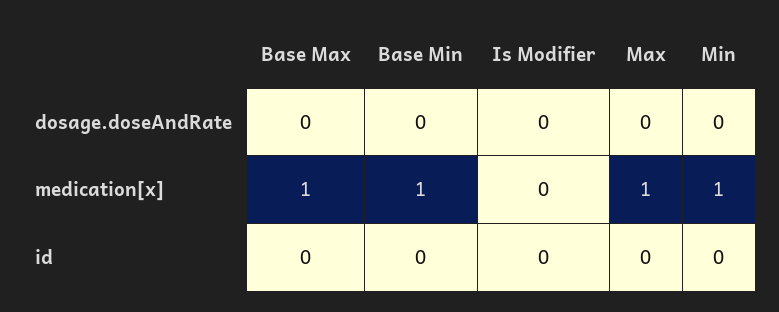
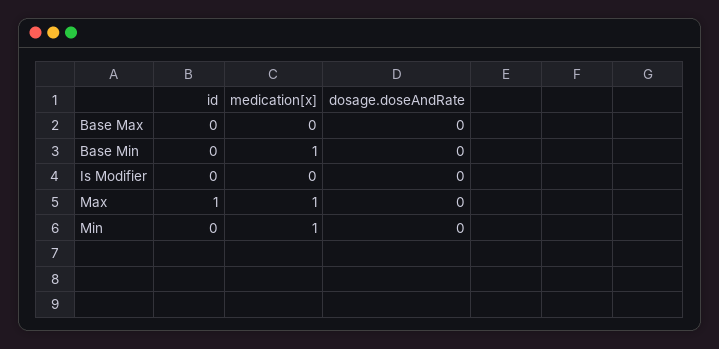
Base Max, medication[x]: 1 -> 0
Max, id: 0 -> 1

